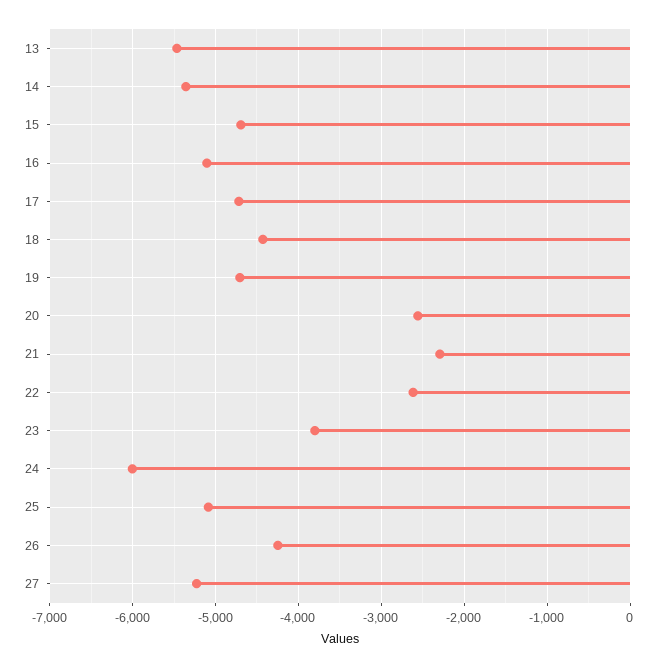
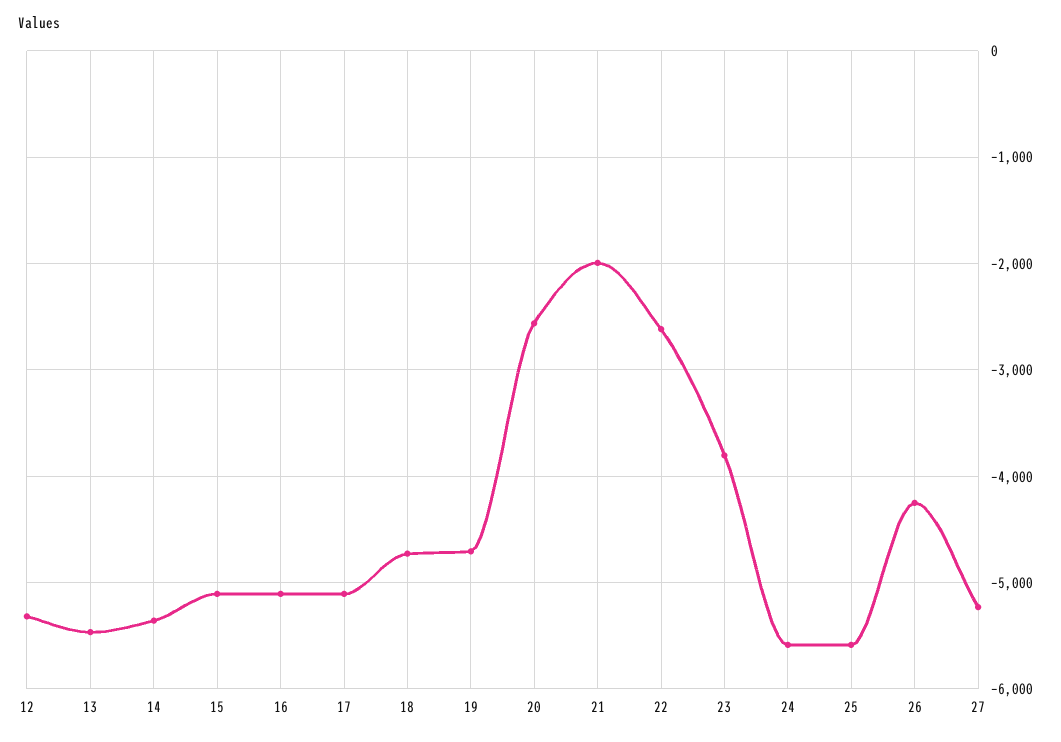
15: -4700 -> -5100
17: -4700 -> -5100
18: -4400 -> -4700
21: -2300 -> -2000
24: -6000 -> -5600
25: -5100 -> -5600
12: none -> -5300

